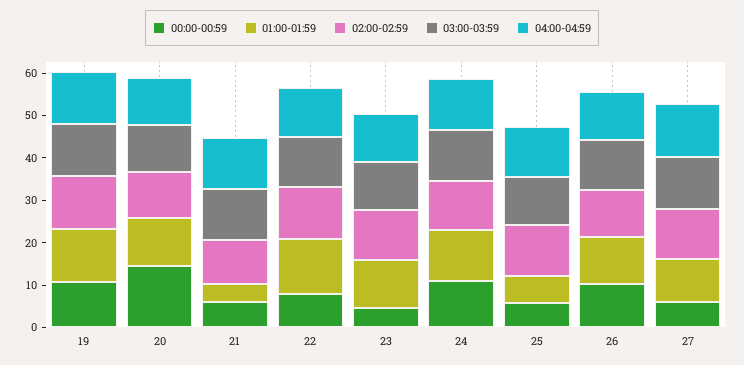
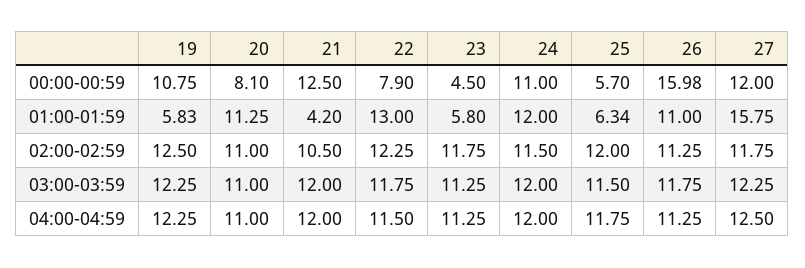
01:00-01:59, 19: 12 -> 5.83
00:00-00:59, 20: 14 -> 8.1
00:00-00:59, 21: 6 -> 12.5
01:00-01:59, 23: 12 -> 5.8
00:00-00:59, 26: 10 -> 15.98
00:00-00:59, 27: 6 -> 12
01:00-01:59, 27: 10 -> 15.75

